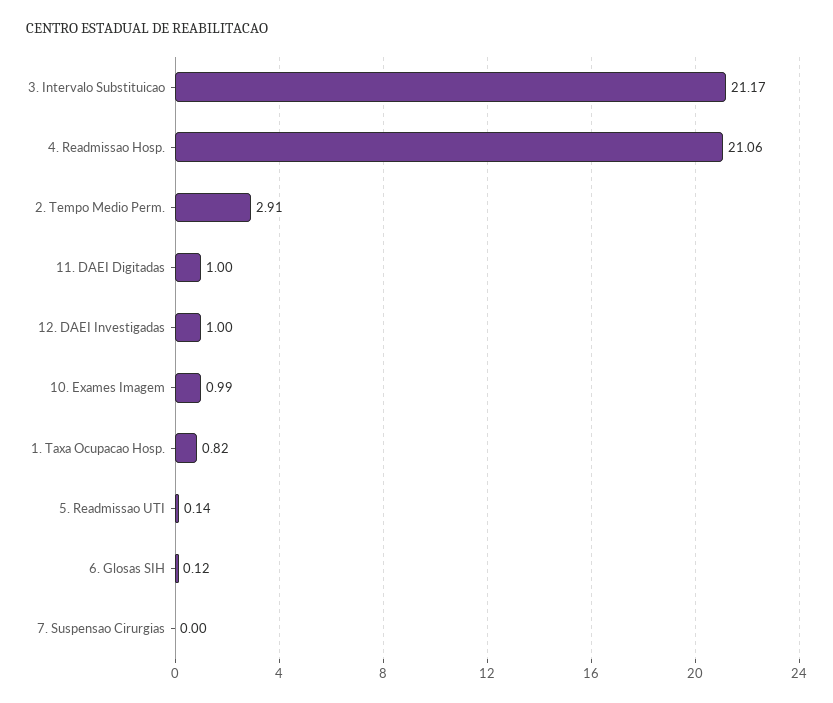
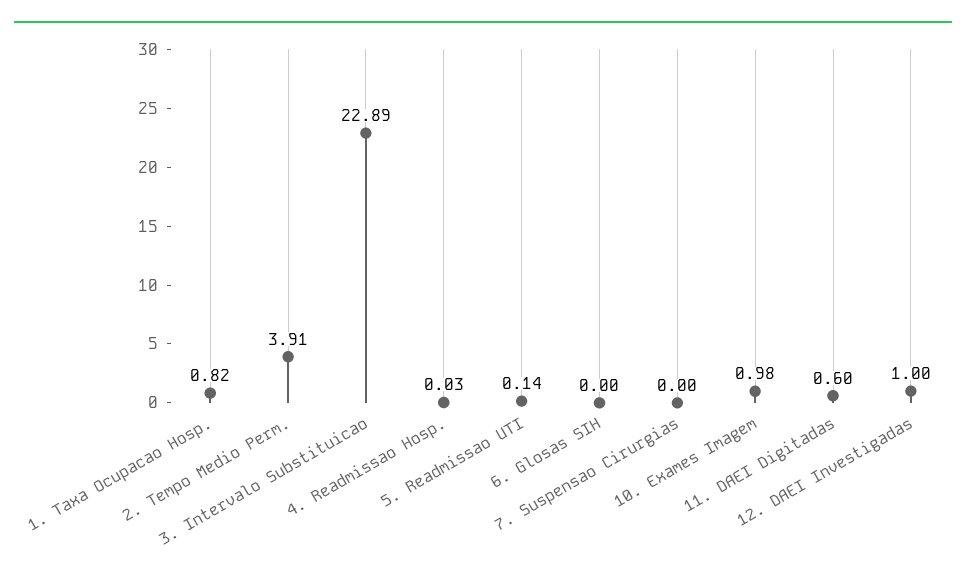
3. Intervalo Substituicao: 21.17 -> 22.89
4. Readmissao Hosp.: 21.06 -> 0.03
2. Tempo Medio Perm.: 2.91 -> 3.91
11. DAEI Digitadas: 1 -> 0.6
10. Exames Imagem: 0.99 -> 0.98
6. Glosas SIH: 0.12 -> 0

